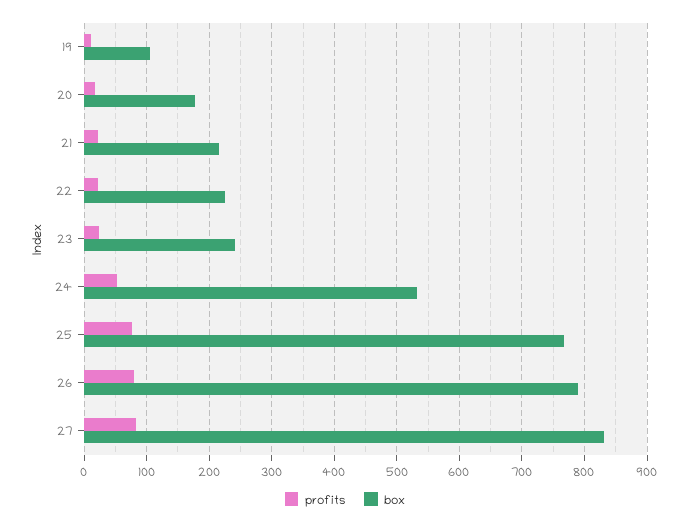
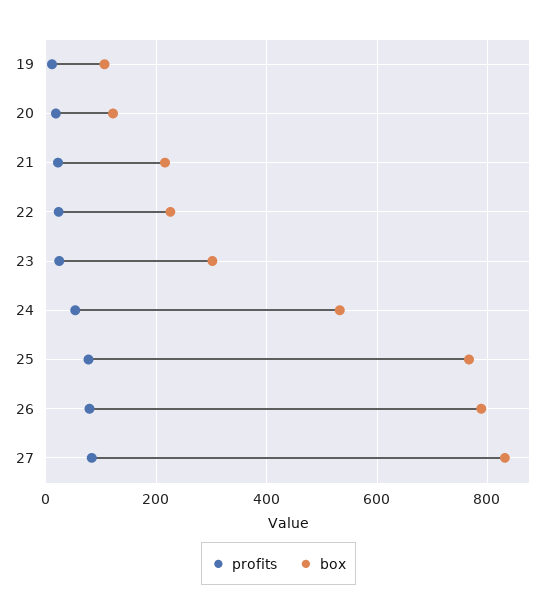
box, 20: 180 -> 120
box, 23: 240 -> 300

